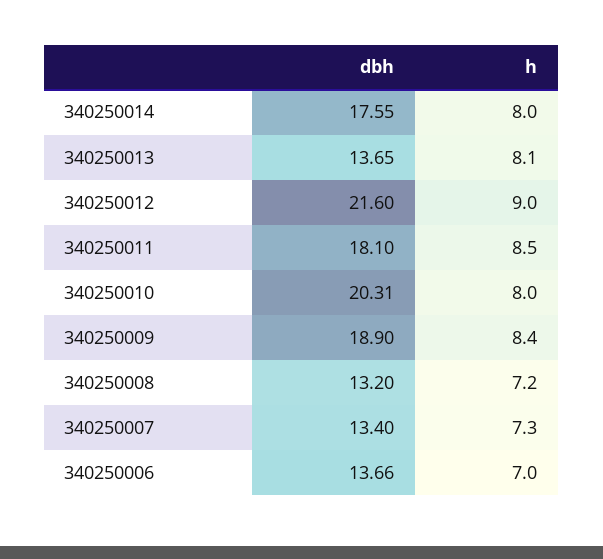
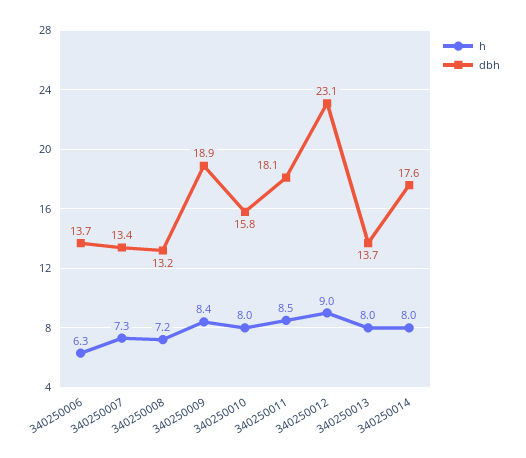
h, 340250013: 8.1 -> 8
dbh, 340250012: 21.6 -> 23.1
dbh, 340250010: 20.31 -> 15.8
h, 340250006: 7 -> 6.3

